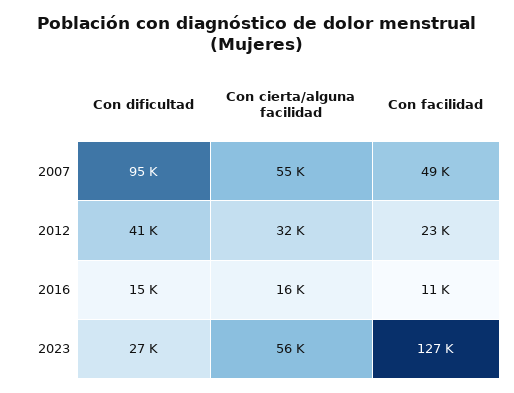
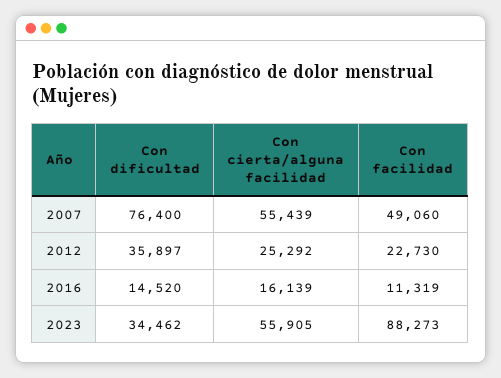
Con dificultad, 2007: 95000 -> 76400
Con dificultad, 2012: 41000 -> 35897
Con cierta/alguna facilidad, 2012: 32000 -> 25292
Con dificultad, 2023: 27000 -> 34462
Con facilidad, 2023: 127000 -> 88273

